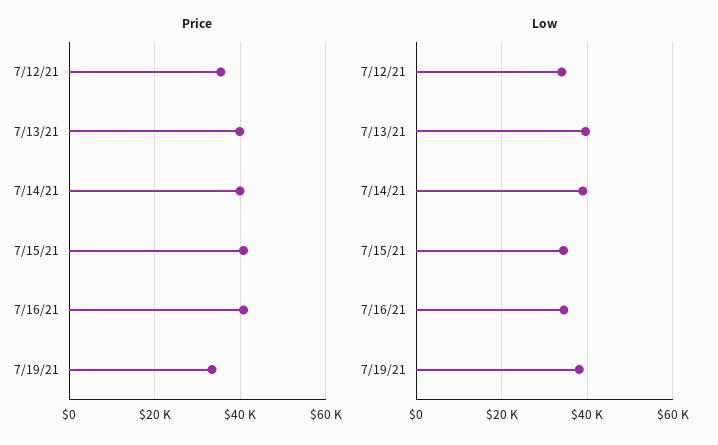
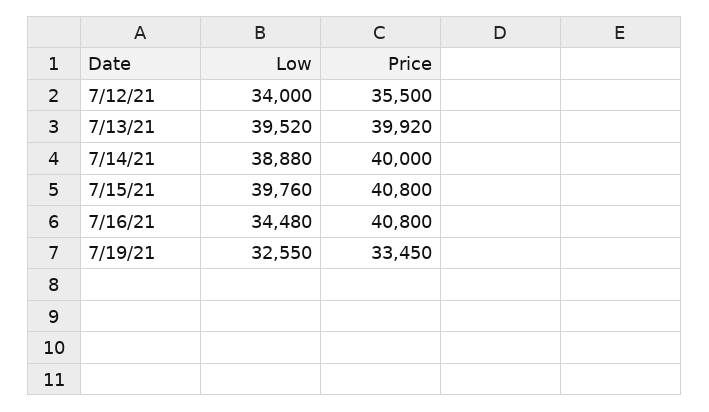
Low, 7/15/21: 34000 -> 39760
Low, 7/19/21: 38000 -> 32550

